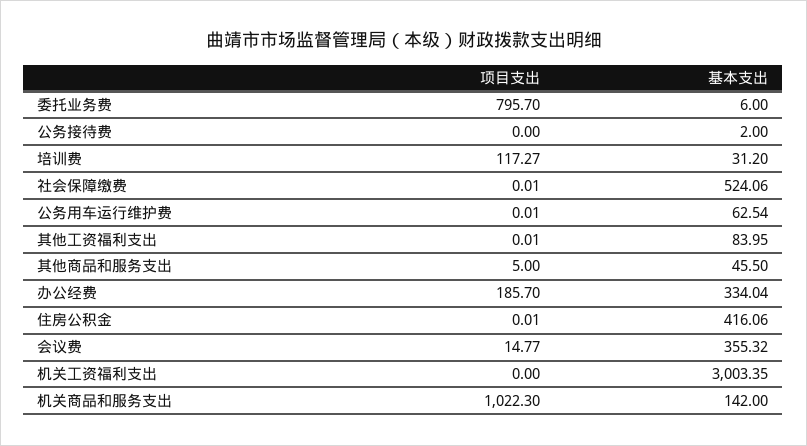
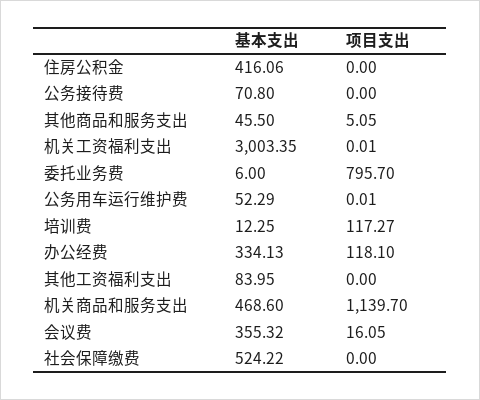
基本支出, 公务接待费: 2 -> 70.8
基本支出, 培训费: 31.2 -> 12.25
项目支出, 社会保障缴费: 0.01 -> 0
基本支出, 社会保障缴费: 524.06 -> 524.22
基本支出, 公务用车运行维护费: 62.54 -> 52.29
项目支出, 其他工资福利支出: 0.01 -> 0
项目支出, 其他商品和服务支出: 5 -> 5.05
项目支出, 办公经费: 185.7 -> 118.1
基本支出, 办公经费: 334.04 -> 334.13
项目支出, 住房公积金: 0.01 -> 0
项目支出, 会议费: 14.77 -> 16.05
项目支出, 机关工资福利支出: 0 -> 0.01
项目支出, 机关商品和服务支出: 1022.3 -> 1139.7
基本支出, 机关商品和服务支出: 142 -> 468.6

